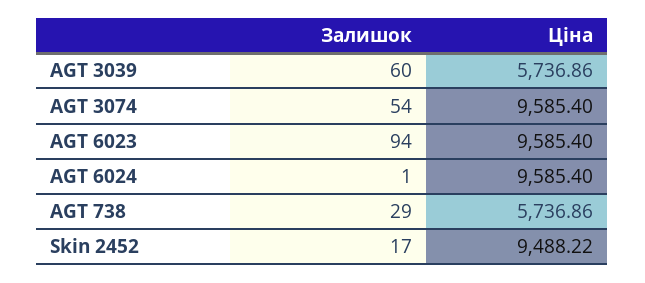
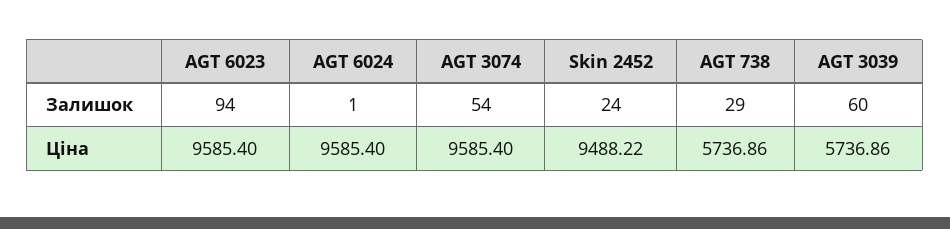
Залишок, Skin 2452: 17 -> 24

